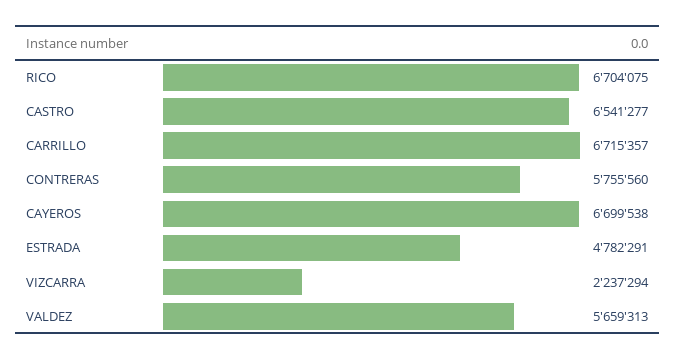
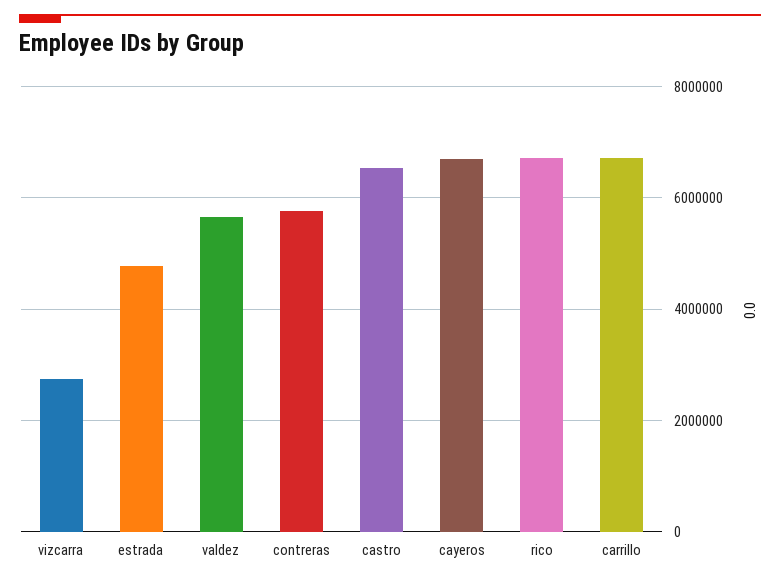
VIZCARRA: 2237294 -> 2800000

